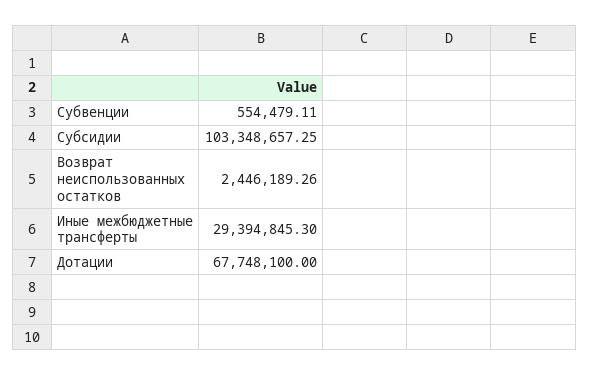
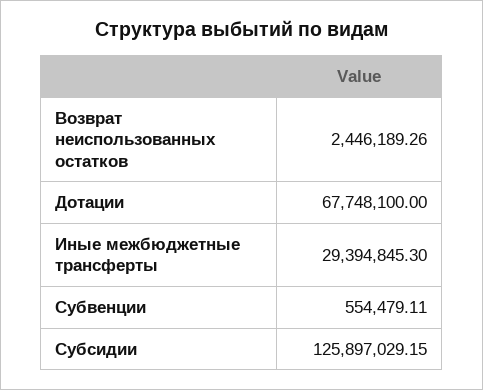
Субсидии: 103348657.25 -> 125897029.15

